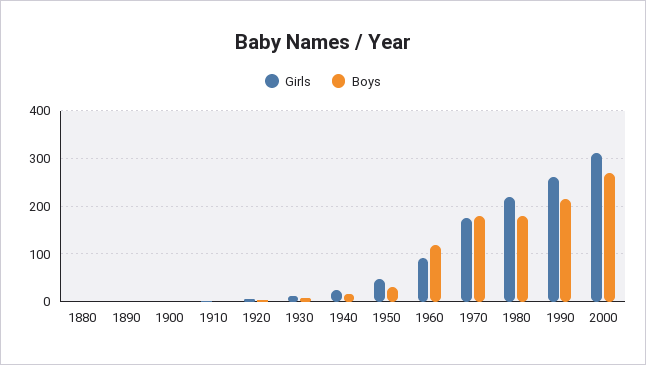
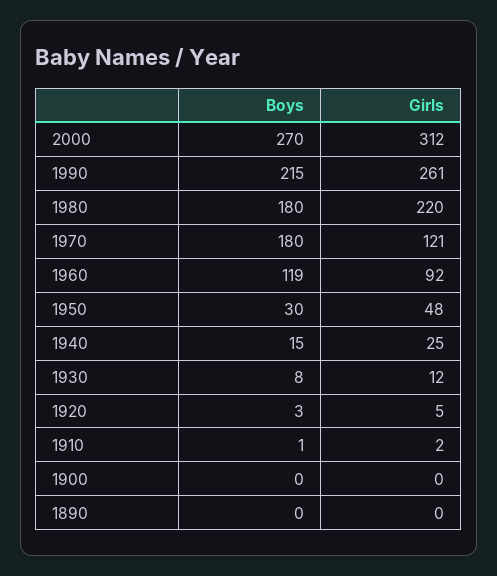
Girls, 1880: 0 -> none
Boys, 1880: 0 -> none
Girls, 1970: 180 -> 121

